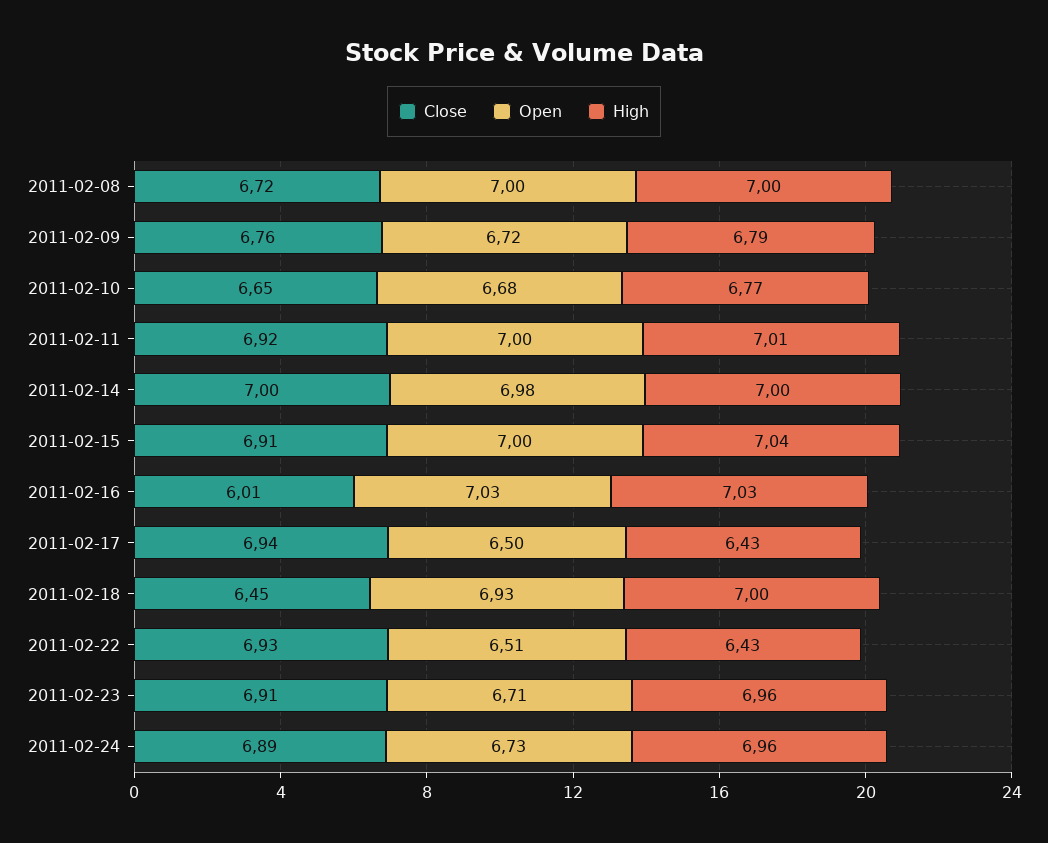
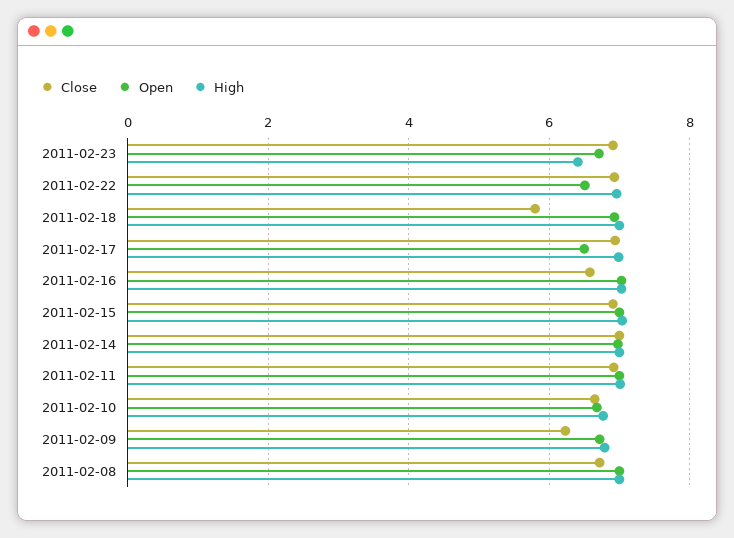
Close, 2011-02-09: 6.76 -> 6.2
Close, 2011-02-16: 6.01 -> 6.6
High, 2011-02-17: 6.43 -> 7
Close, 2011-02-18: 6.45 -> 5.8
High, 2011-02-22: 6.43 -> 7
High, 2011-02-23: 6.96 -> 6.4
Close, 2011-02-24: 6.89 -> none
Open, 2011-02-24: 6.73 -> none
High, 2011-02-24: 6.96 -> none

